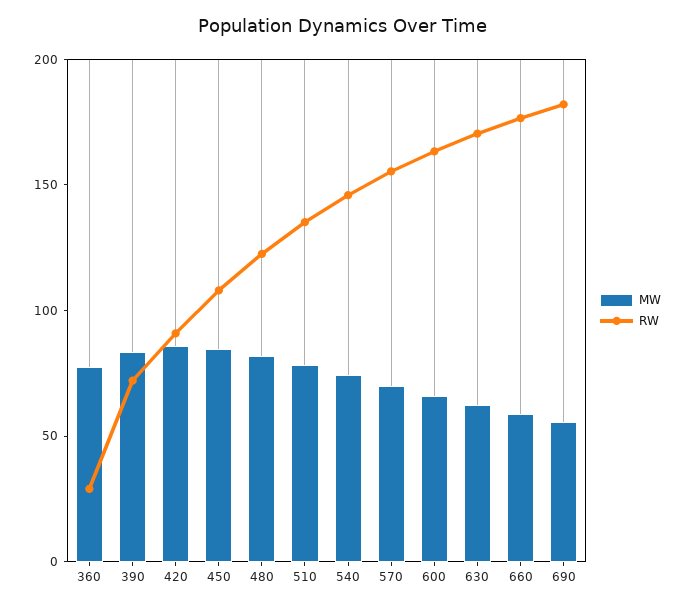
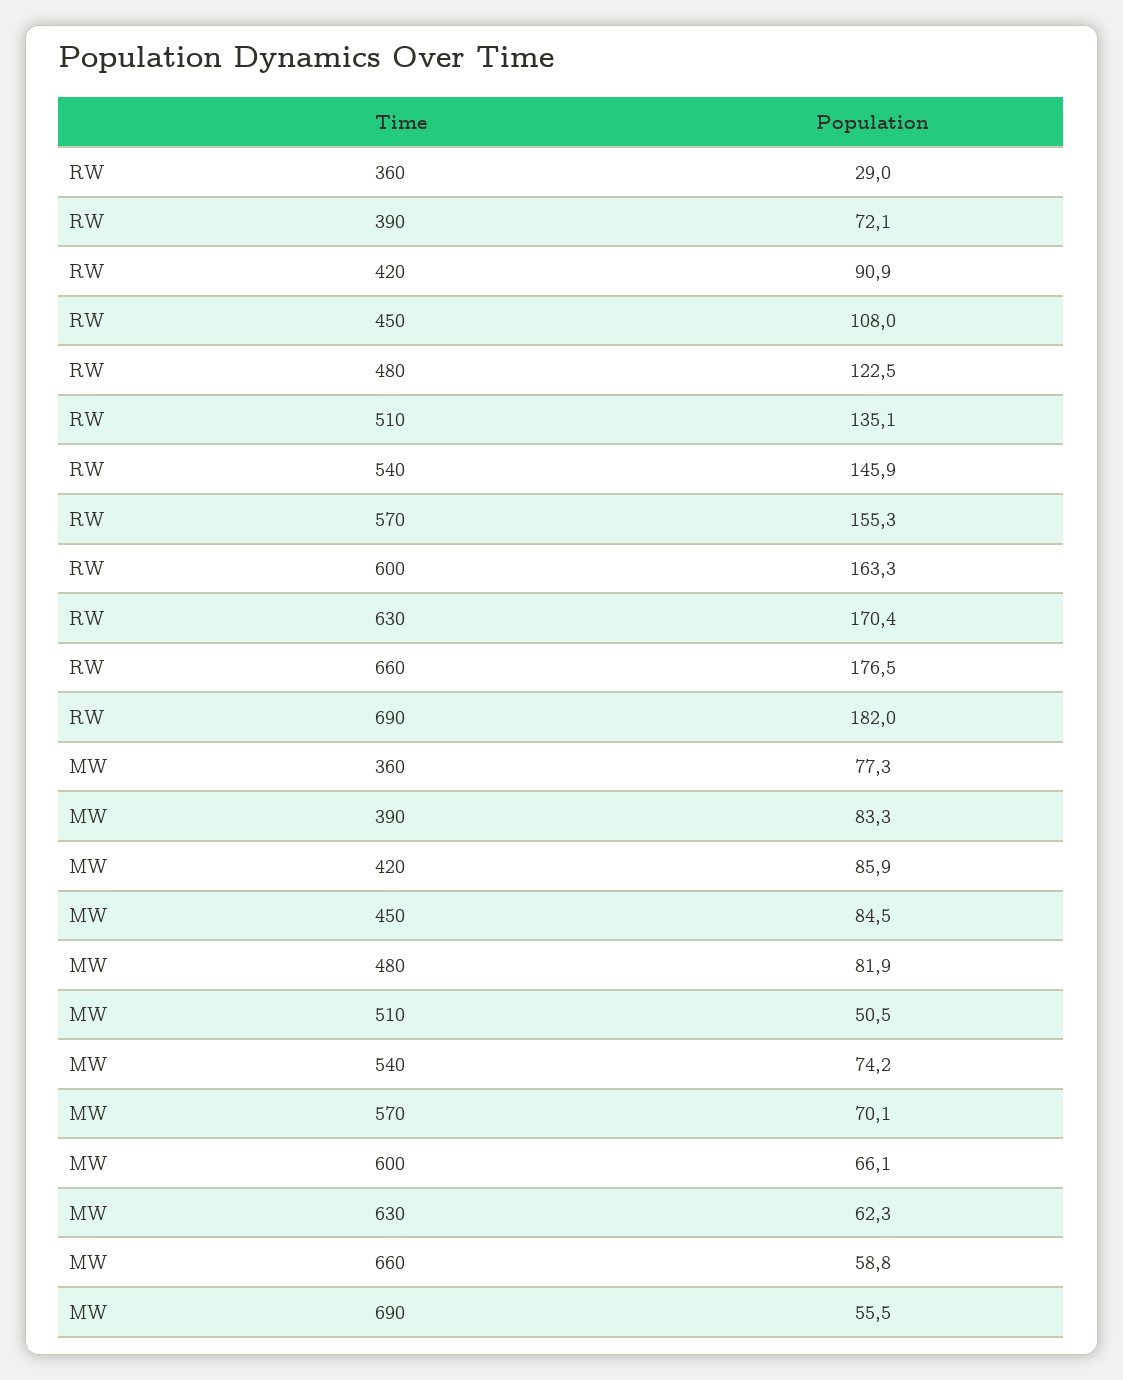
MW, 510: 80 -> 50.5

